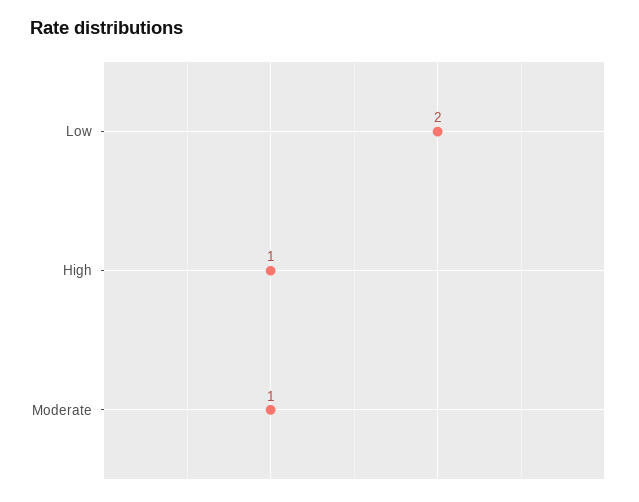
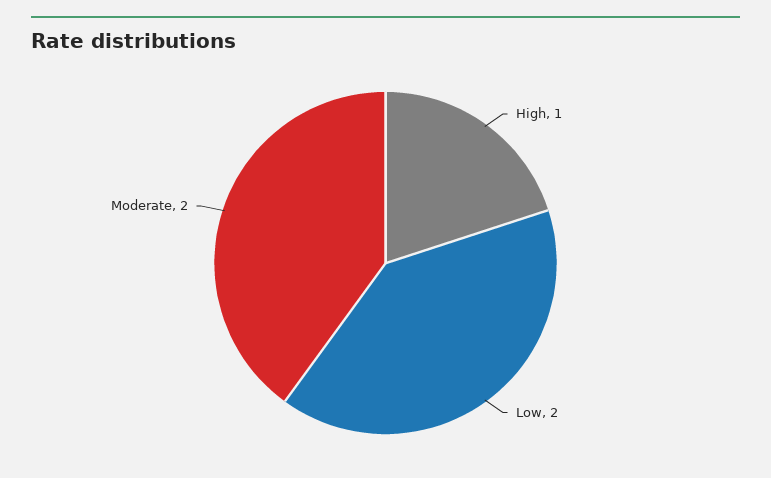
Moderate: 1 -> 2

